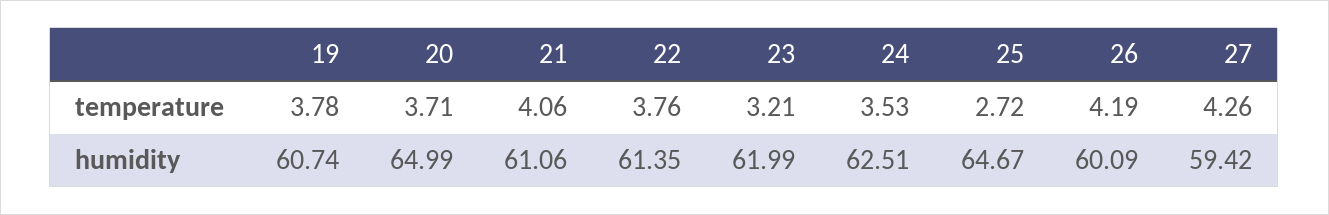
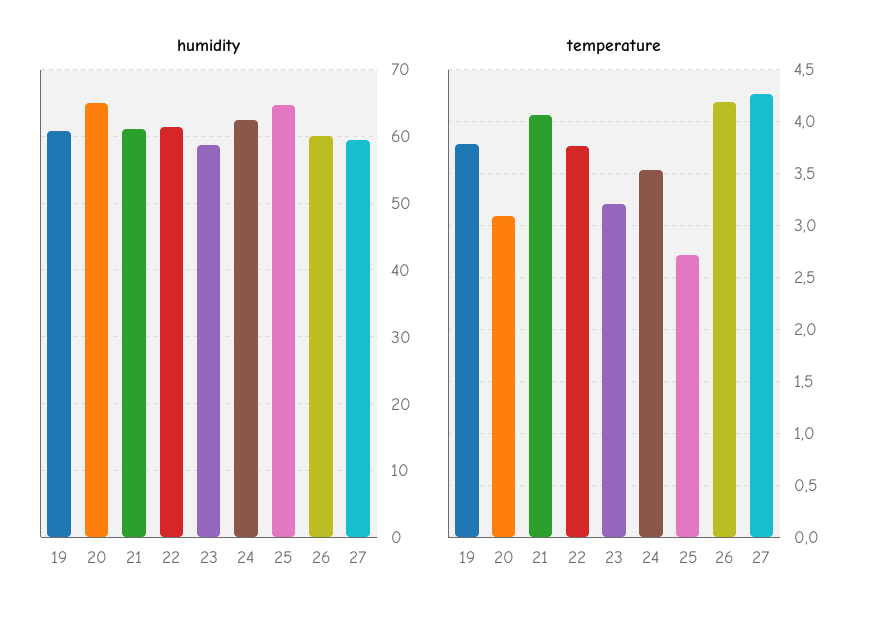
temperature, 20: 3.71 -> 3.1
humidity, 23: 61.99 -> 59

